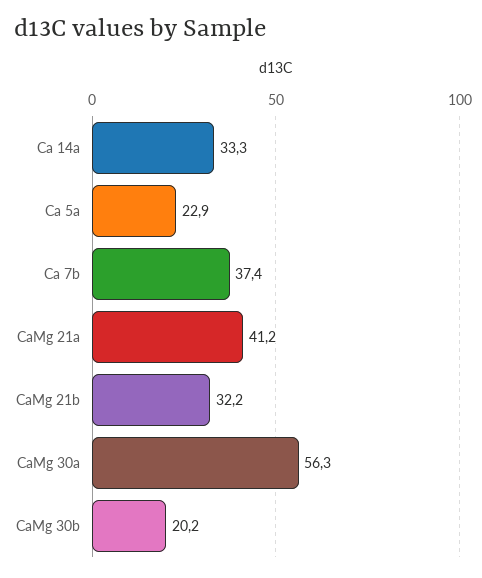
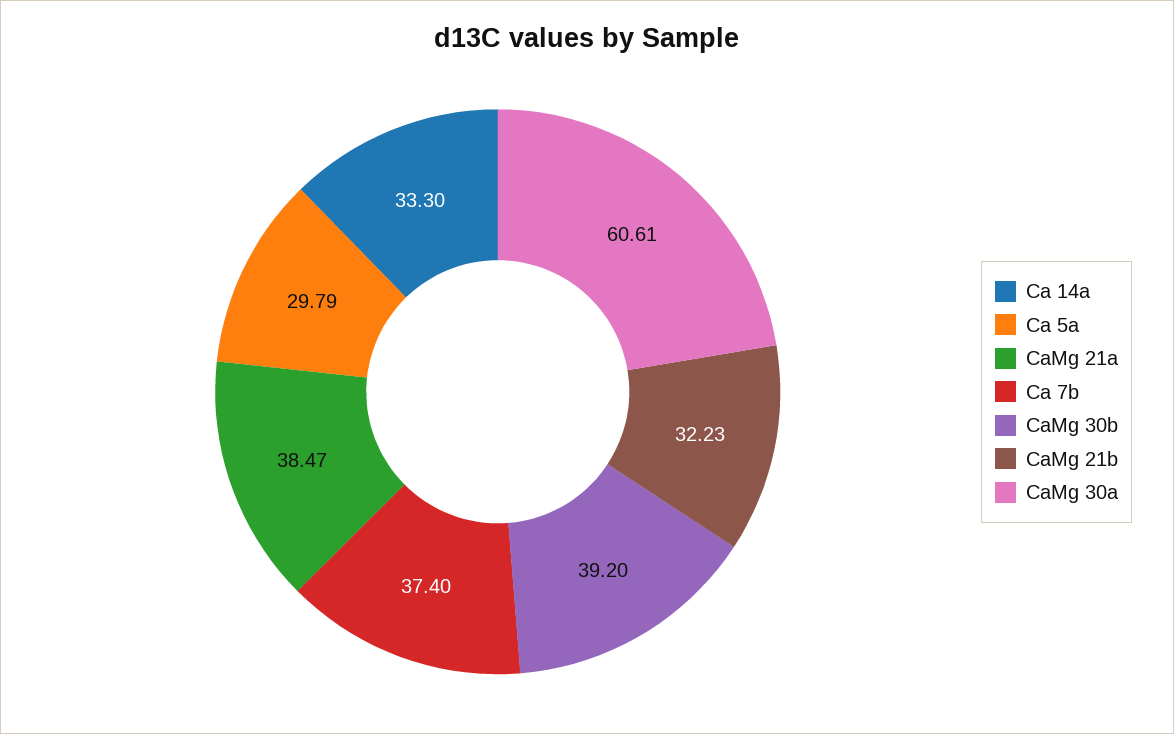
Ca 5a: 22.9 -> 29.79
CaMg 21a: 41.2 -> 38.47
CaMg 30a: 56.3 -> 60.61
CaMg 30b: 20.2 -> 39.2

